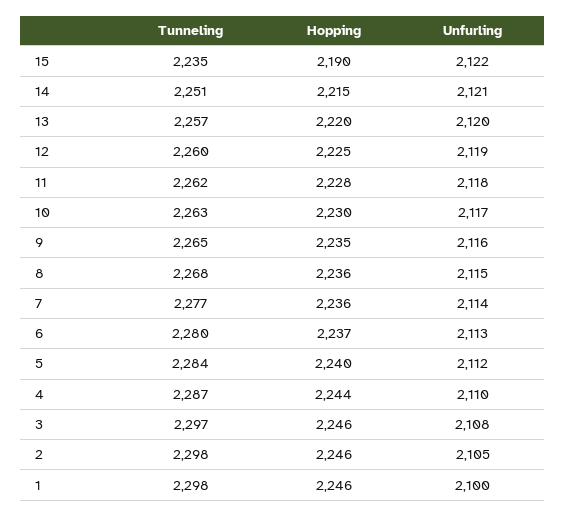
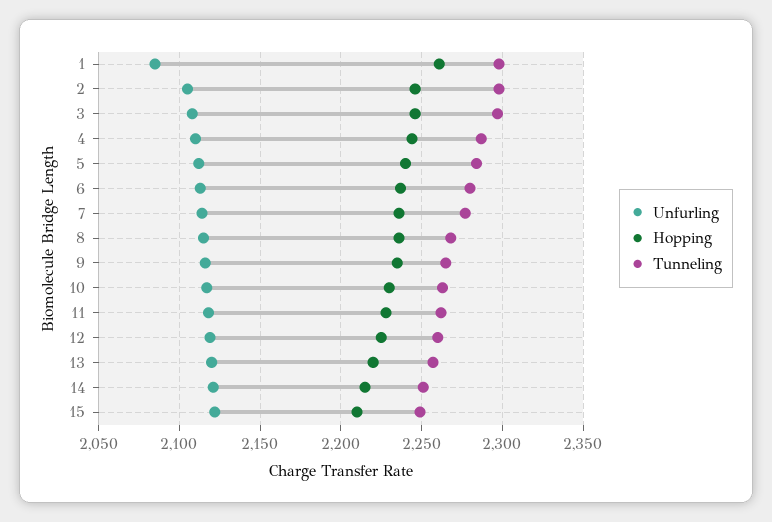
Tunneling, 15: 2235 -> 2250
Hopping, 15: 2190 -> 2210
Hopping, 1: 2246 -> 2260
Unfurling, 1: 2100 -> 2085

